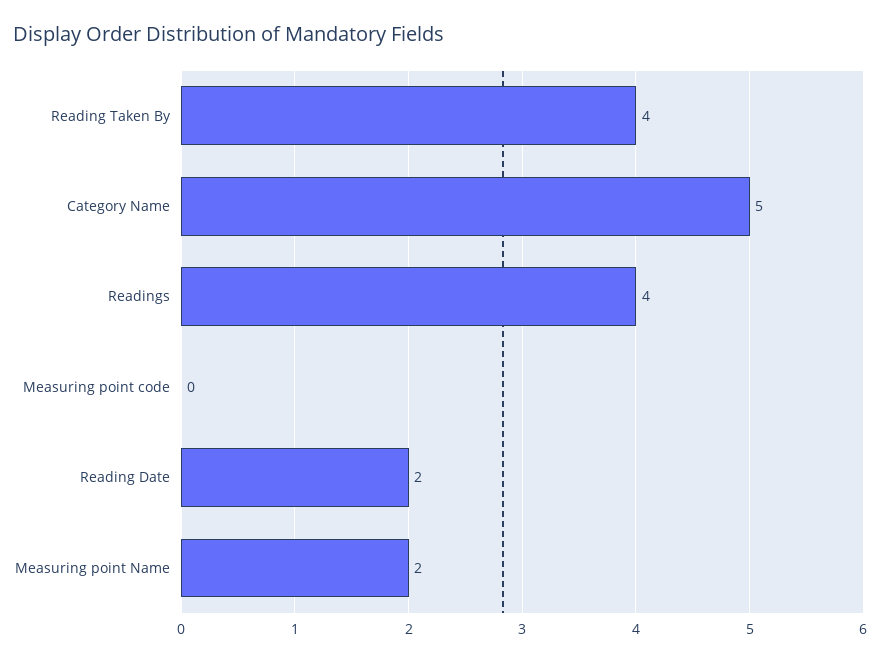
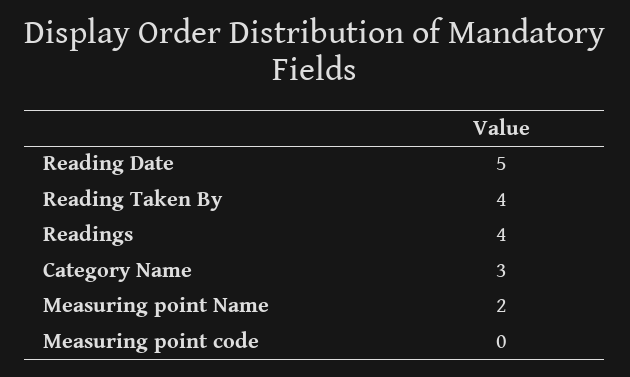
Category Name: 5 -> 3
Reading Date: 2 -> 5

